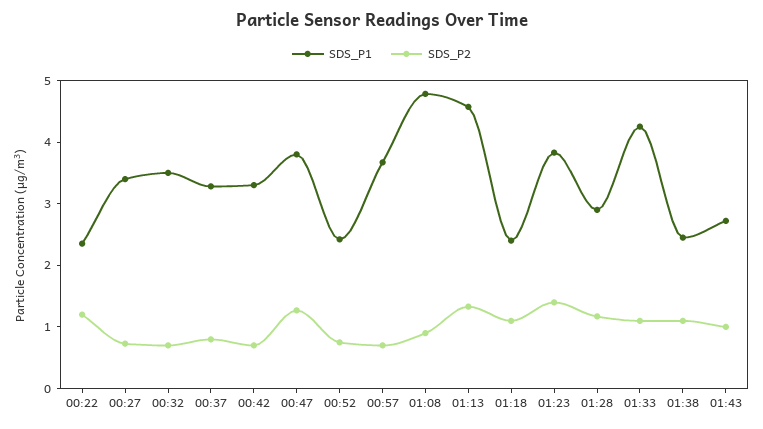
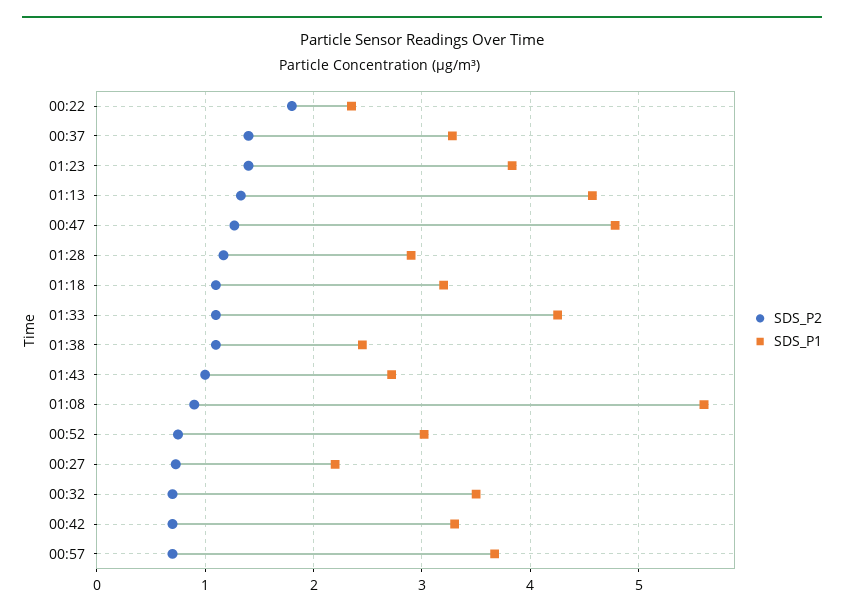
SDS_P2, 00:22: 1.2 -> 1.8
SDS_P1, 00:27: 3.4 -> 2.2
SDS_P2, 00:37: 0.8 -> 1.4
SDS_P1, 00:47: 3.8 -> 4.8
SDS_P1, 00:52: 2.4 -> 3
SDS_P1, 01:08: 4.8 -> 5.6
SDS_P1, 01:18: 2.4 -> 3.2

